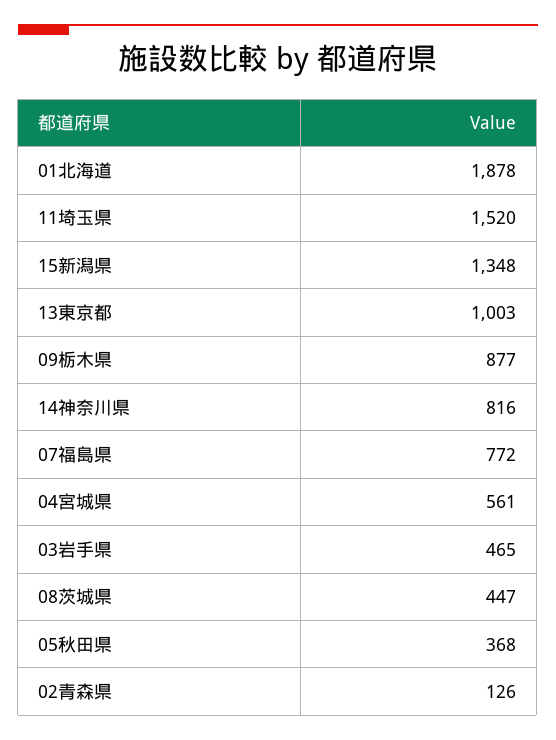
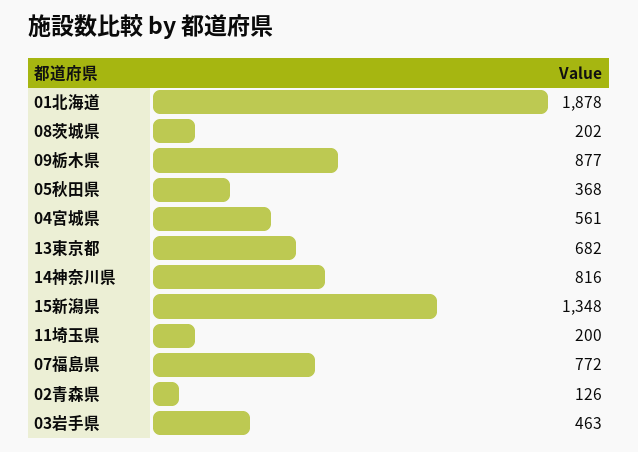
11埼玉県: 1520 -> 200
13東京都: 1003 -> 682
03岩手県: 465 -> 463
08茨城県: 447 -> 202

